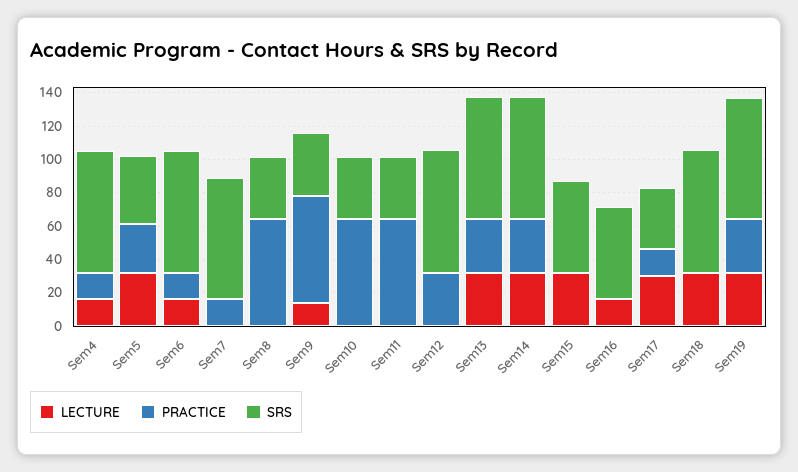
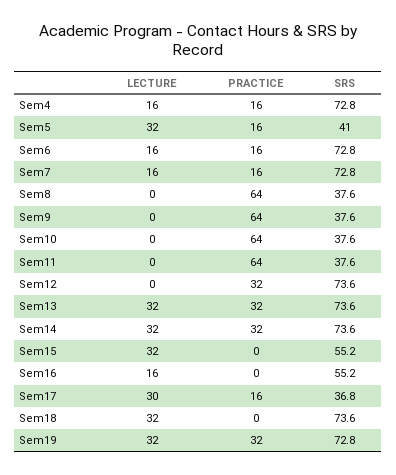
PRACTICE, Sem5: 30 -> 16
LECTURE, Sem7: 0 -> 16
LECTURE, Sem9: 15 -> 0

